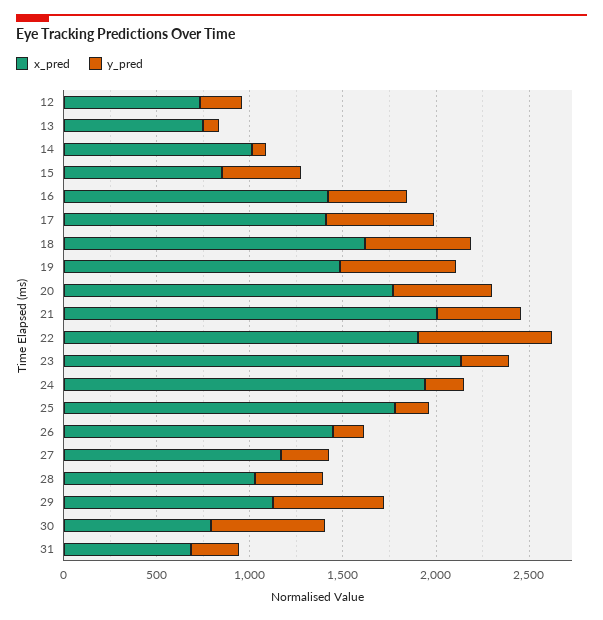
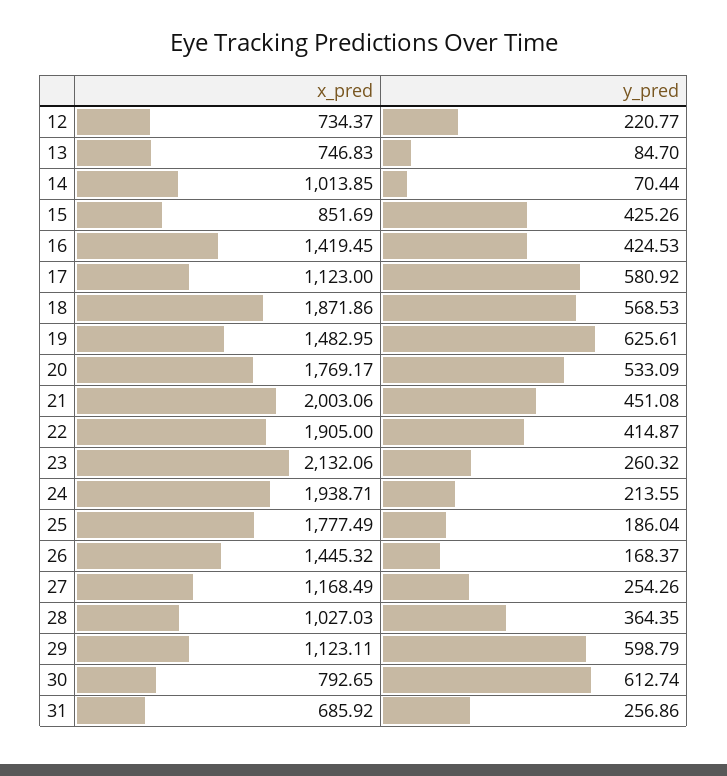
x_pred, 17: 1400 -> 1123
x_pred, 18: 1600 -> 1871.86
y_pred, 22: 700 -> 414.87

